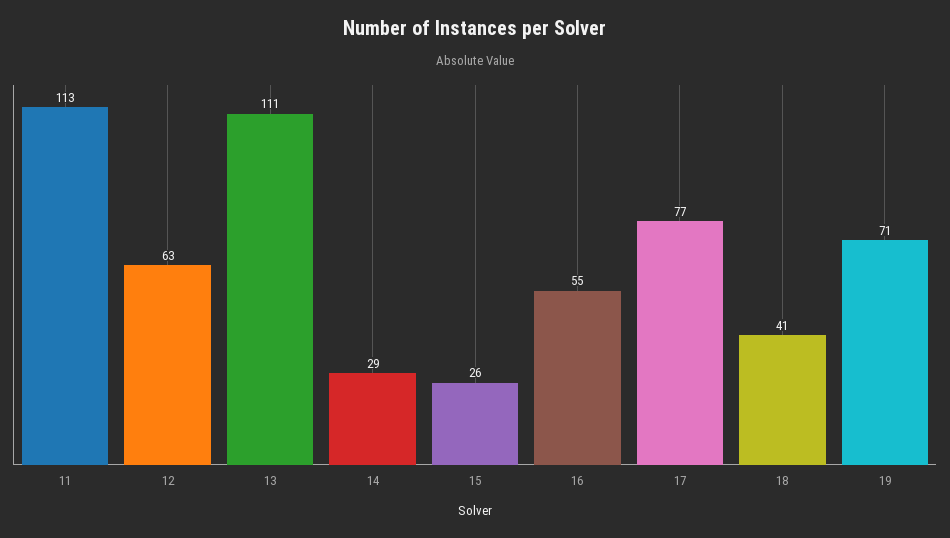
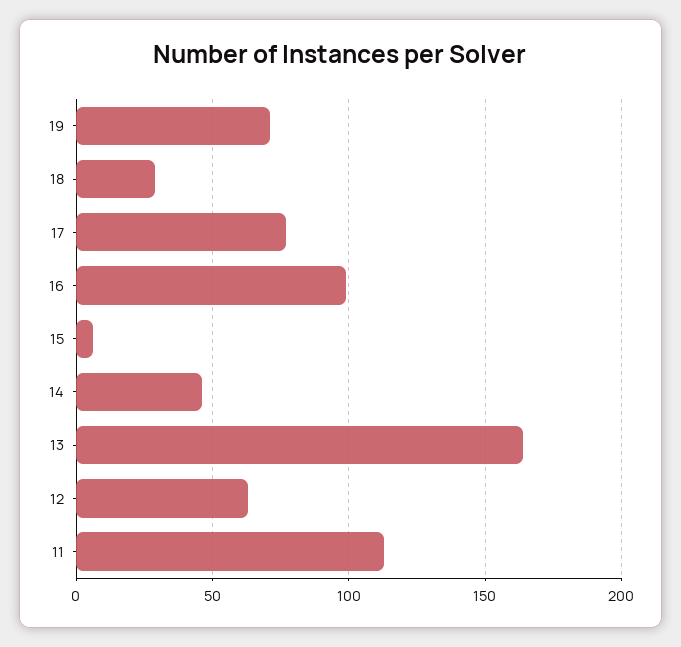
13: 111 -> 165
14: 29 -> 45
15: 26 -> 5
16: 55 -> 100
18: 41 -> 30

